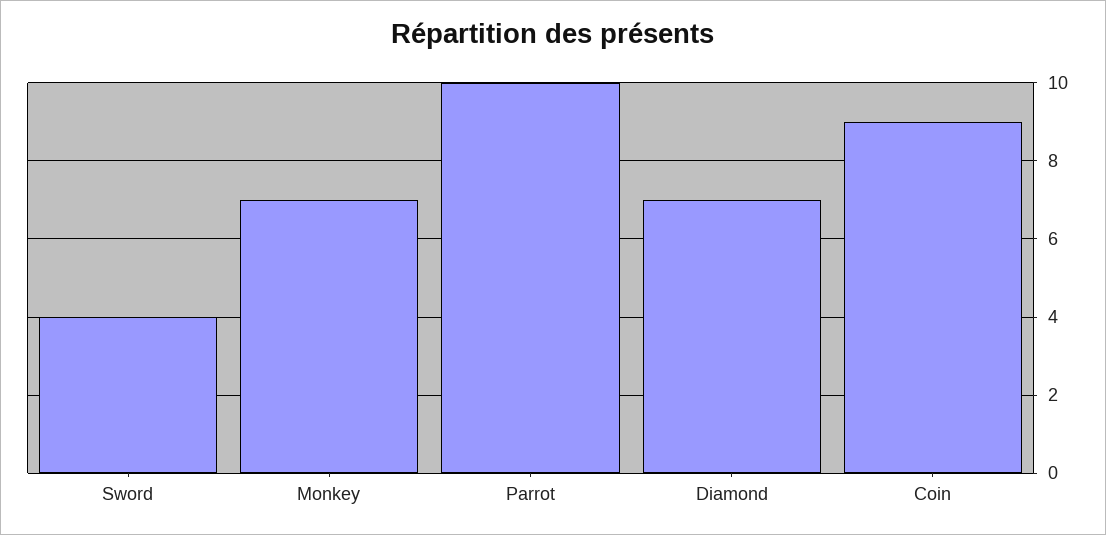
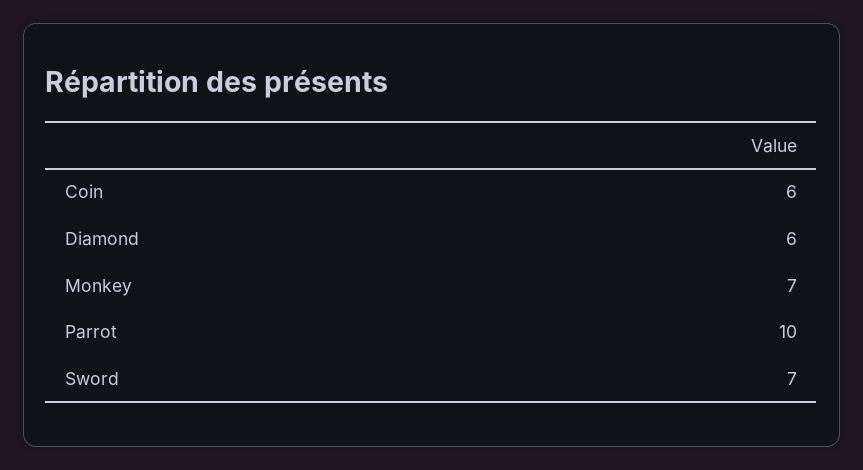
Sword: 4 -> 7
Diamond: 7 -> 6
Coin: 9 -> 6

